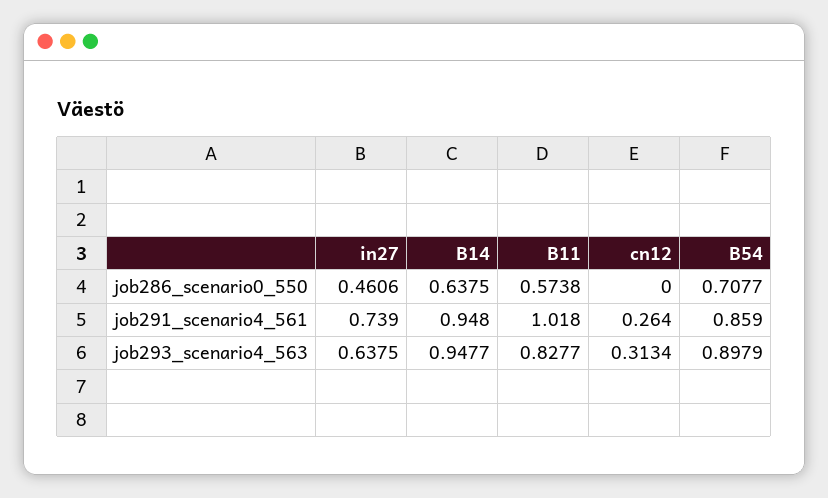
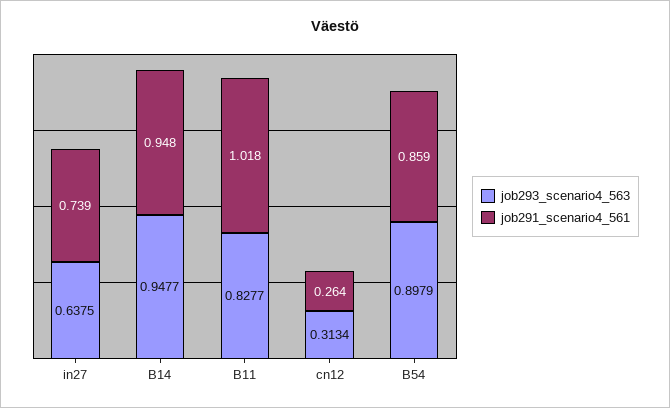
job286_scenario0_550, in27: 0.4606 -> none
job286_scenario0_550, B14: 0.6375 -> none
job286_scenario0_550, B11: 0.5738 -> none
job286_scenario0_550, cn12: 0 -> none
job286_scenario0_550, B54: 0.7077 -> none

